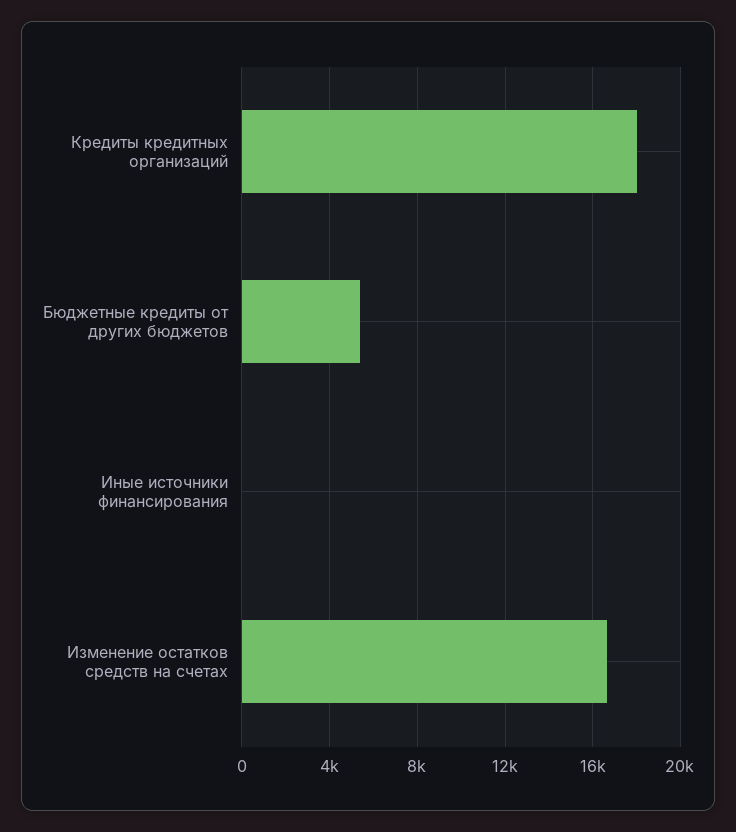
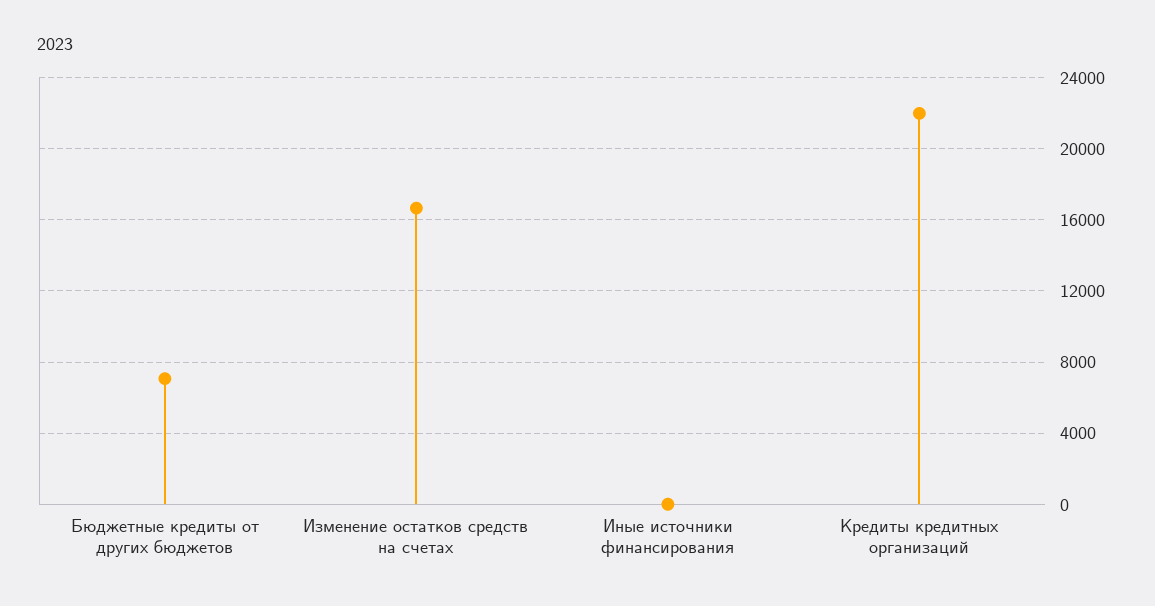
Кредиты кредитных организаций: 18000 -> 22000
Бюджетные кредиты от других бюджетов: 5500 -> 7000

